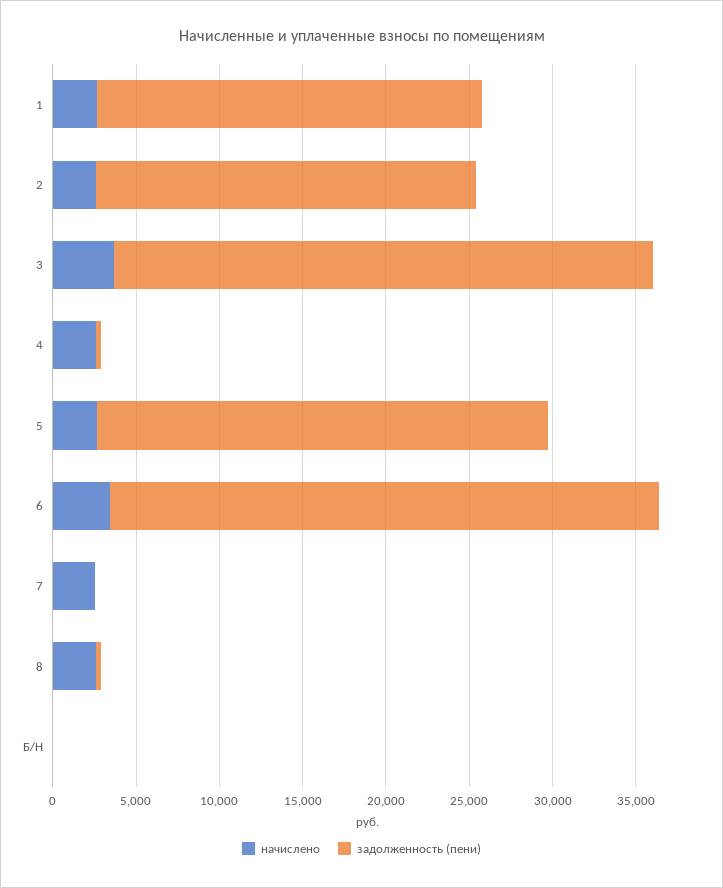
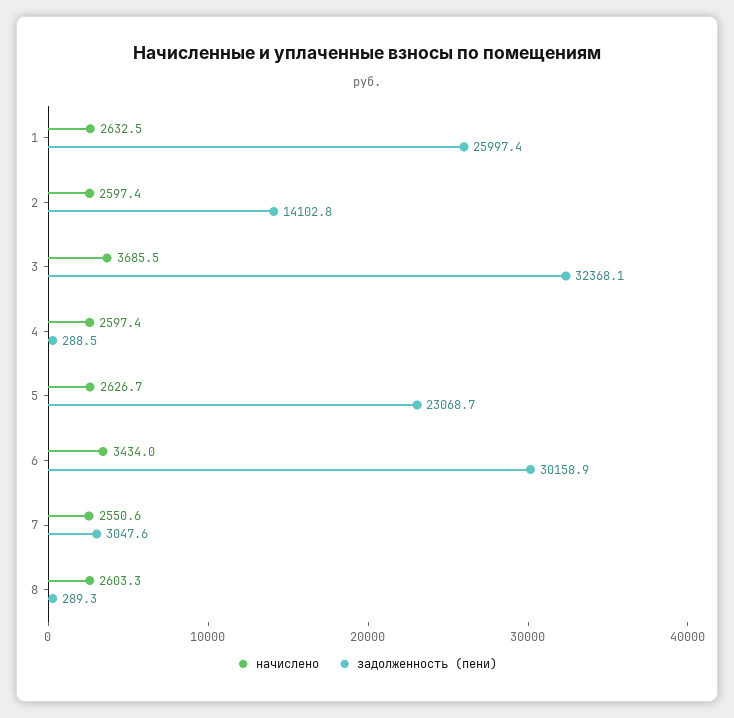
задолженность (пени), 1: 23000 -> 25997.4
задолженность (пени), 2: 23000 -> 14102.8
задолженность (пени), 5: 27000 -> 23068.7
задолженность (пени), 6: 33000 -> 30158.9
задолженность (пени), 7: 0 -> 3047.6
начислено, Б/Н: 0 -> none
задолженность (пени), Б/Н: 0 -> none

